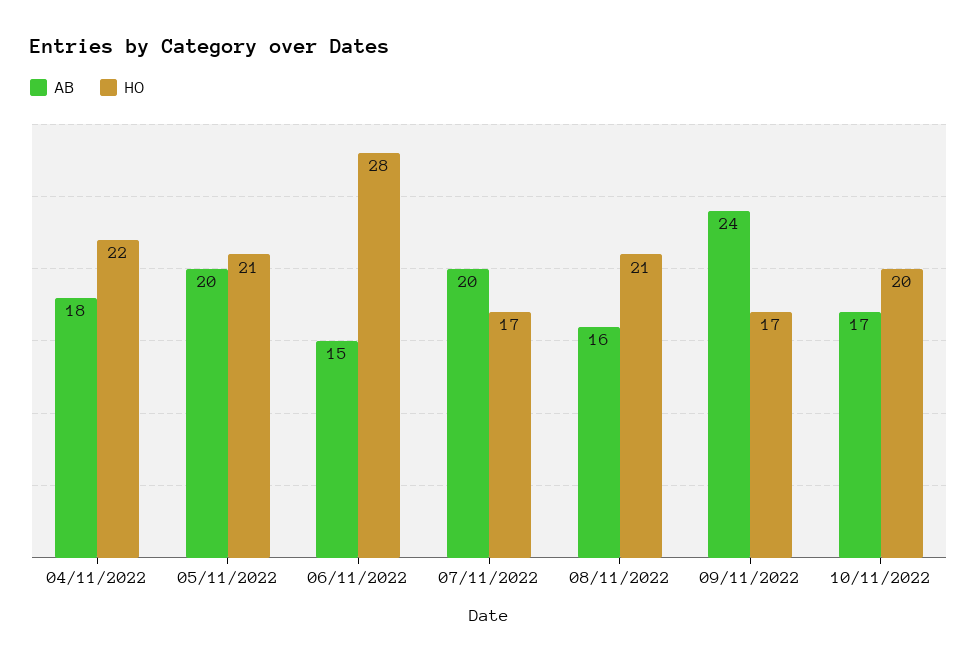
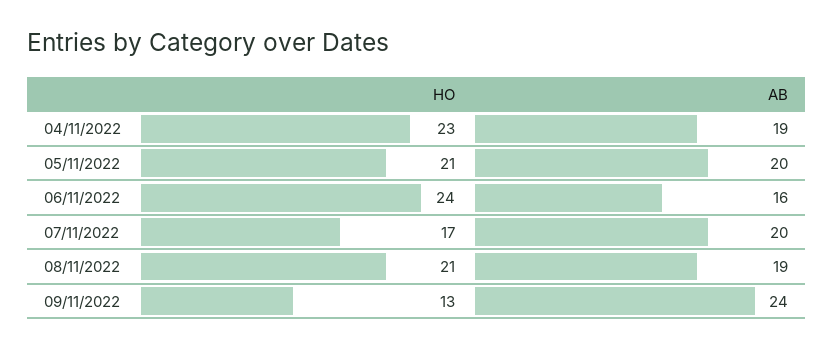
AB, 04/11/2022: 18 -> 19
HO, 04/11/2022: 22 -> 23
AB, 06/11/2022: 15 -> 16
HO, 06/11/2022: 28 -> 24
AB, 08/11/2022: 16 -> 19
HO, 09/11/2022: 17 -> 13
AB, 10/11/2022: 17 -> none
HO, 10/11/2022: 20 -> none

